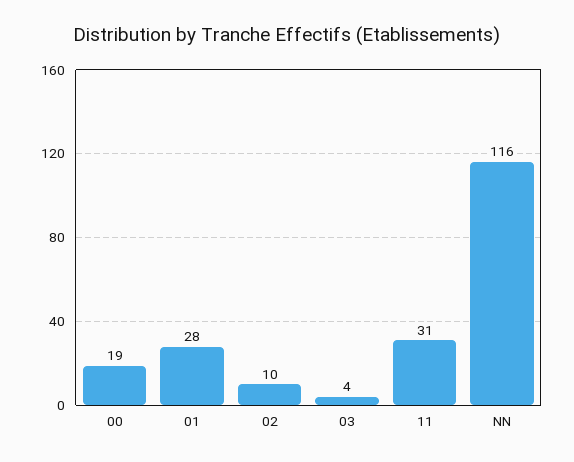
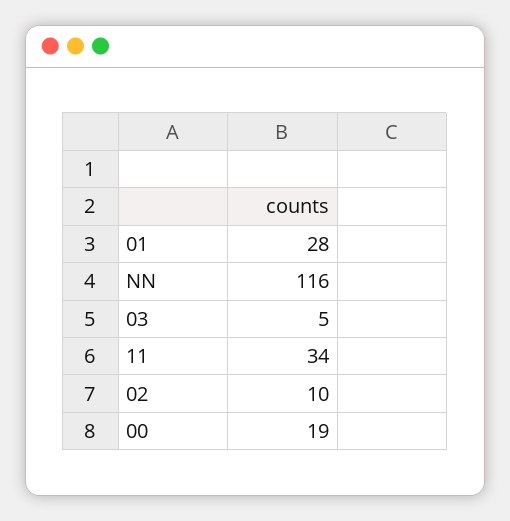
03: 4 -> 5
11: 31 -> 34

